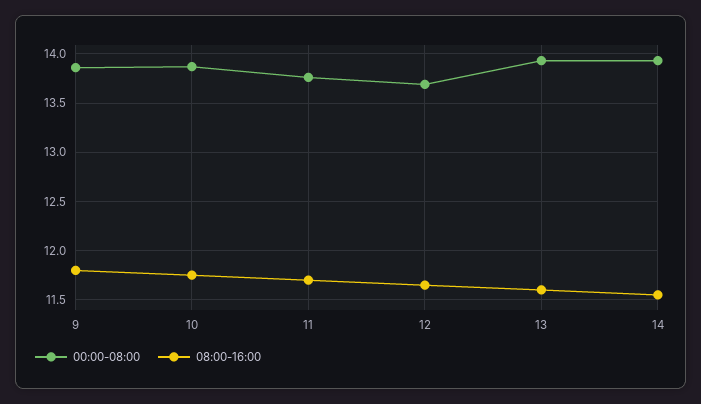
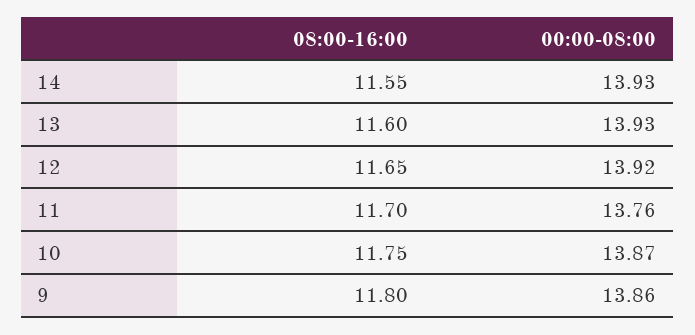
00:00-08:00, 12: 13.7 -> 13.92

